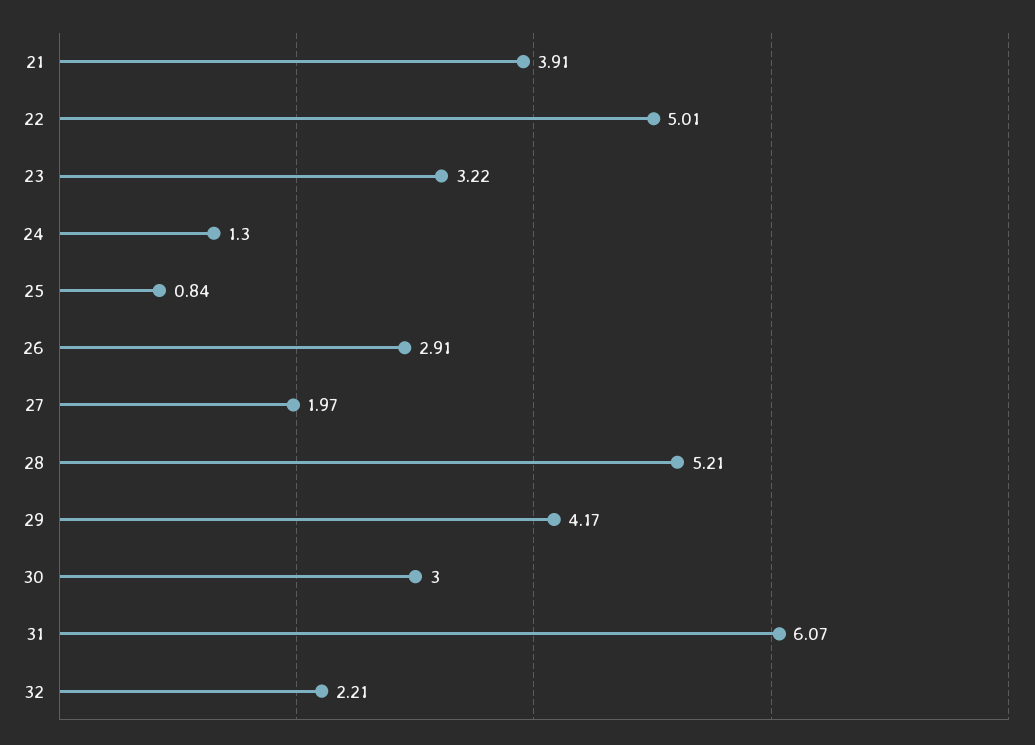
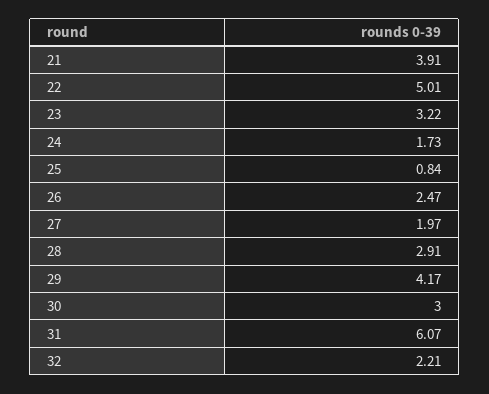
24: 1.3 -> 1.73
26: 2.91 -> 2.47
28: 5.21 -> 2.91

